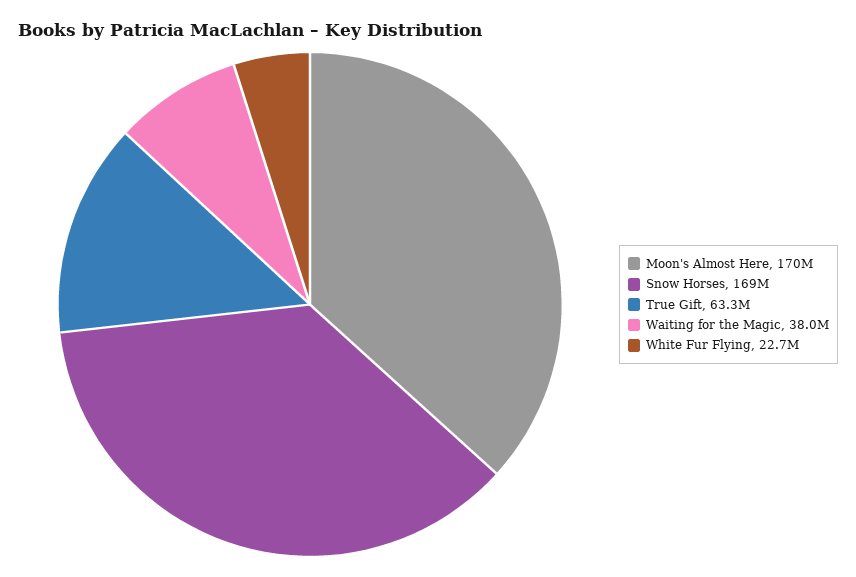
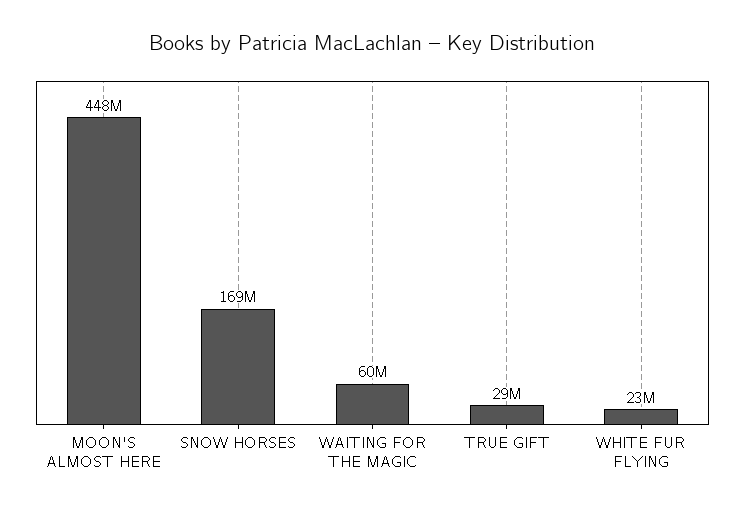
Moon's Almost Here: 170000000 -> 448000000
True Gift: 63300000 -> 29000000
Waiting for the Magic: 38000000 -> 60000000

